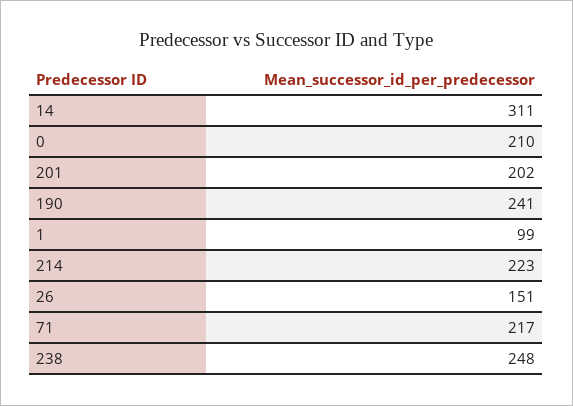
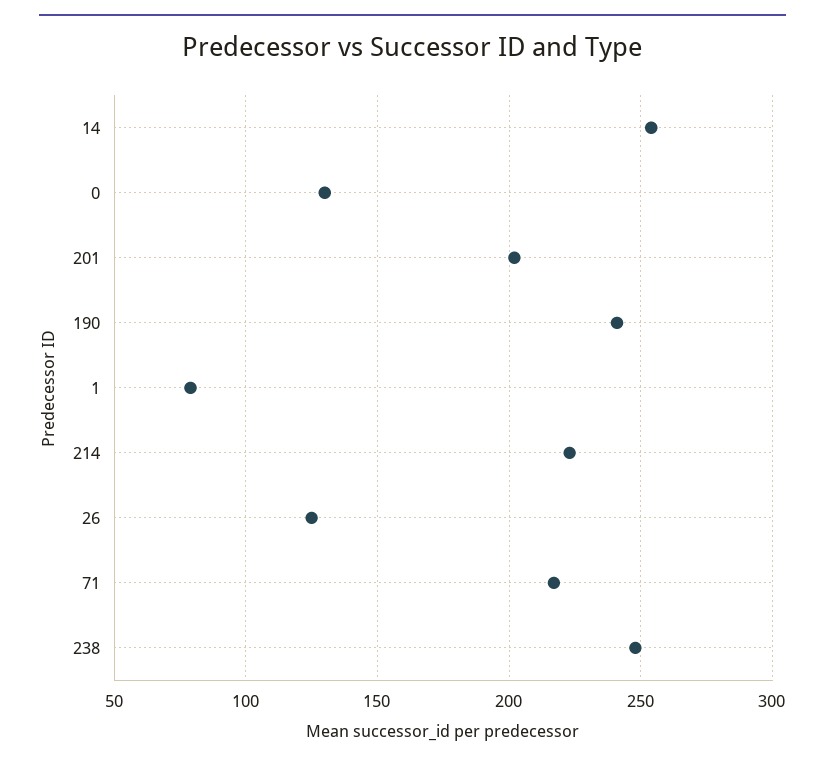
14: 311 -> 255
0: 210 -> 130
1: 99 -> 80
26: 151 -> 125

